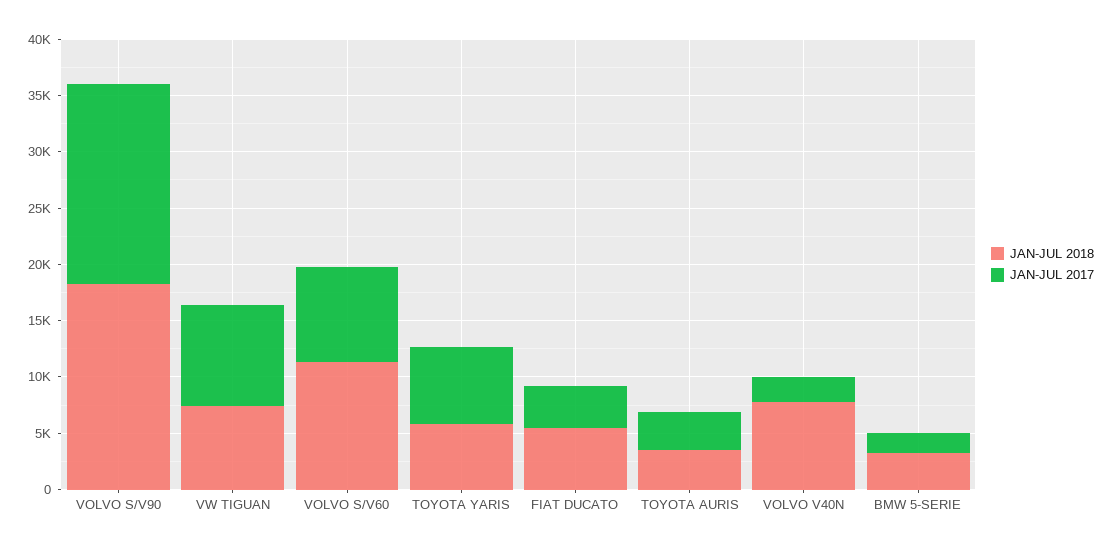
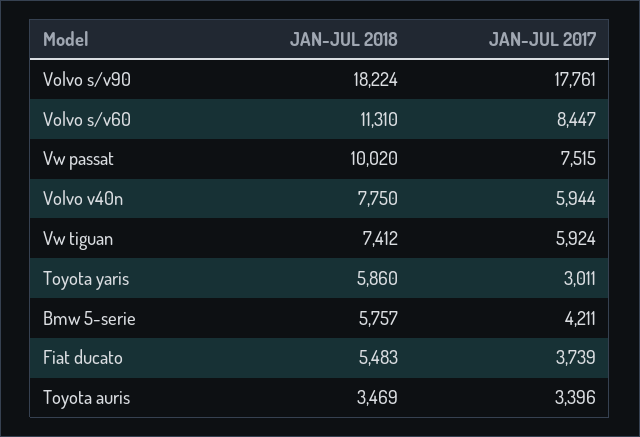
JAN-JUL 2017, VW TIGUAN: 9000 -> 5924
JAN-JUL 2017, TOYOTA YARIS: 7000 -> 3011
JAN-JUL 2017, VOLVO V40N: 2000 -> 5944
JAN-JUL 2018, BMW 5-SERIE: 3000 -> 5757
JAN-JUL 2017, BMW 5-SERIE: 2000 -> 4211
JAN-JUL 2018, Vw passat: none -> 10020
JAN-JUL 2017, Vw passat: none -> 7515

